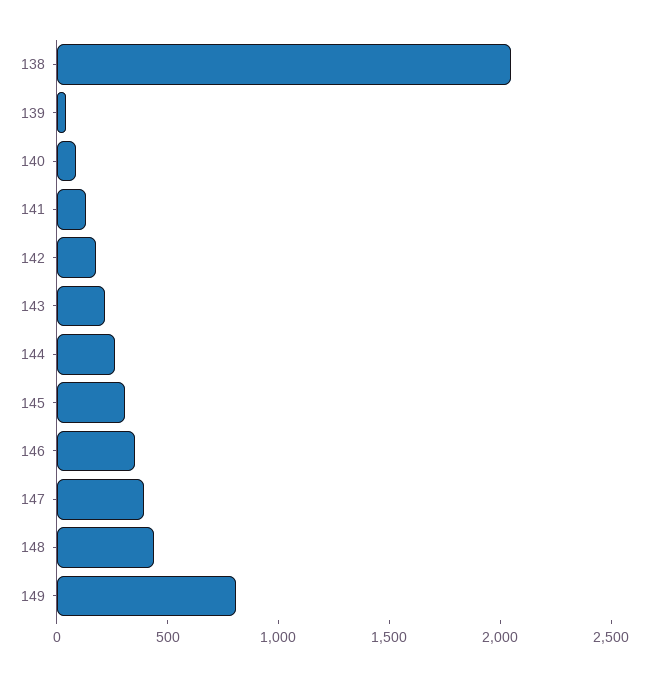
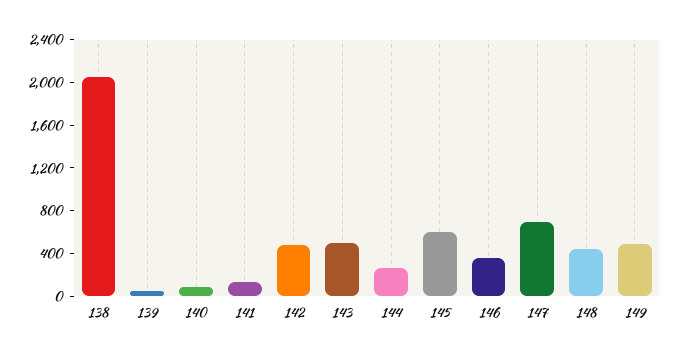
142: 200 -> 500
143: 200 -> 500
145: 300 -> 600
147: 400 -> 700
149: 800 -> 500

